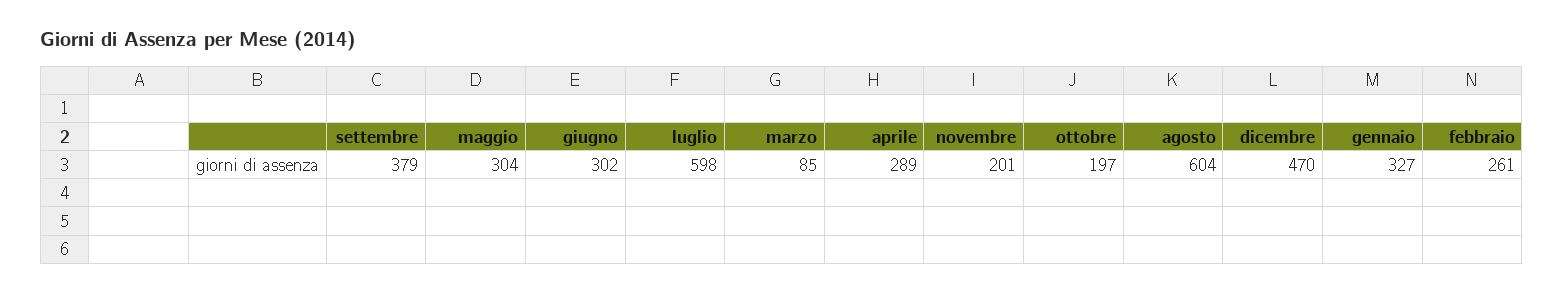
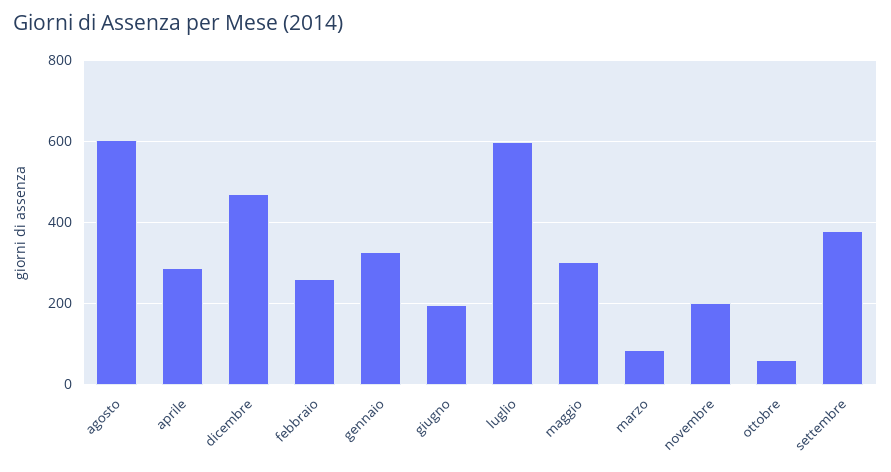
giugno: 302 -> 200
ottobre: 197 -> 60

